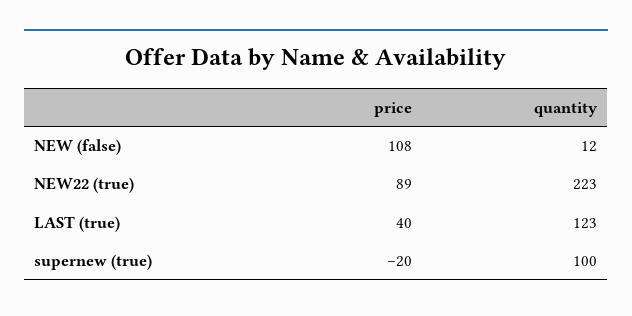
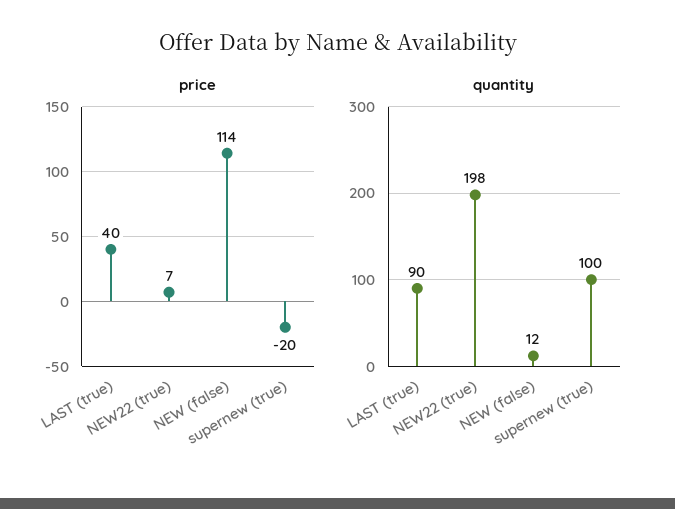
price, NEW (false): 108 -> 114
price, NEW22 (true): 89 -> 7
quantity, NEW22 (true): 223 -> 198
quantity, LAST (true): 123 -> 90

